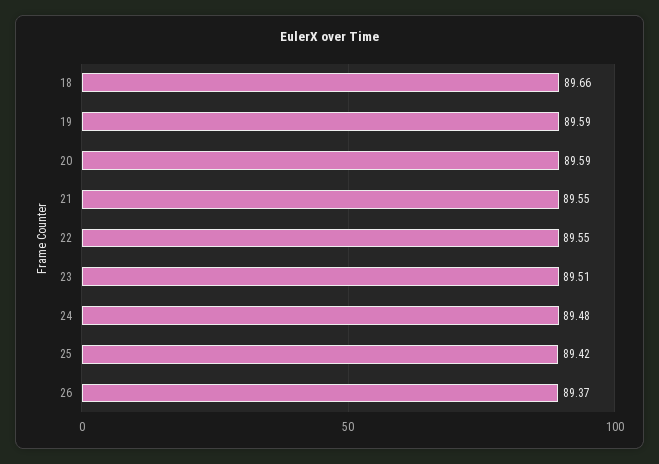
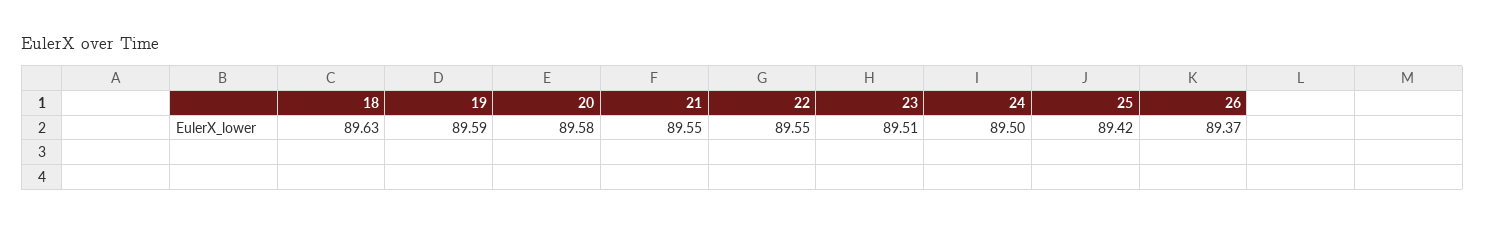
18: 89.66 -> 89.63
20: 89.59 -> 89.58
24: 89.48 -> 89.5

